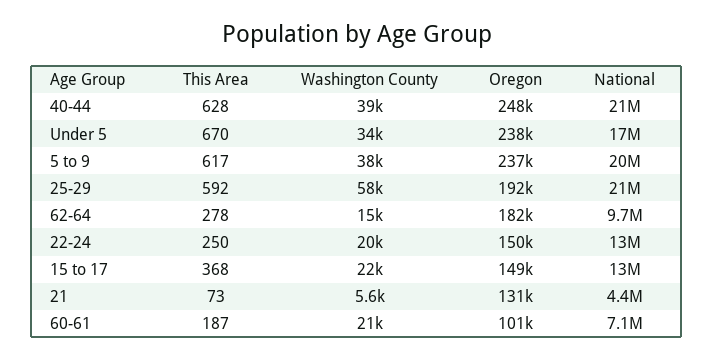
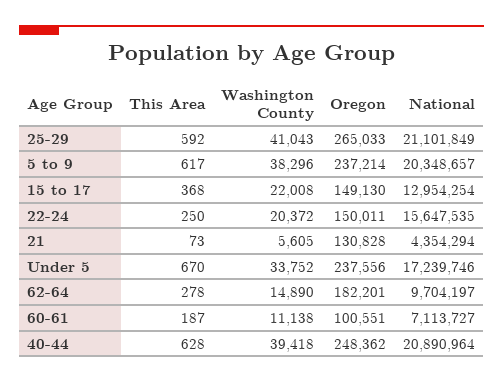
Washington County, 25-29: 58000 -> 41043
Oregon, 25-29: 192000 -> 265033
National, 22-24: 13000000 -> 15647535
Washington County, 60-61: 21000 -> 11138

